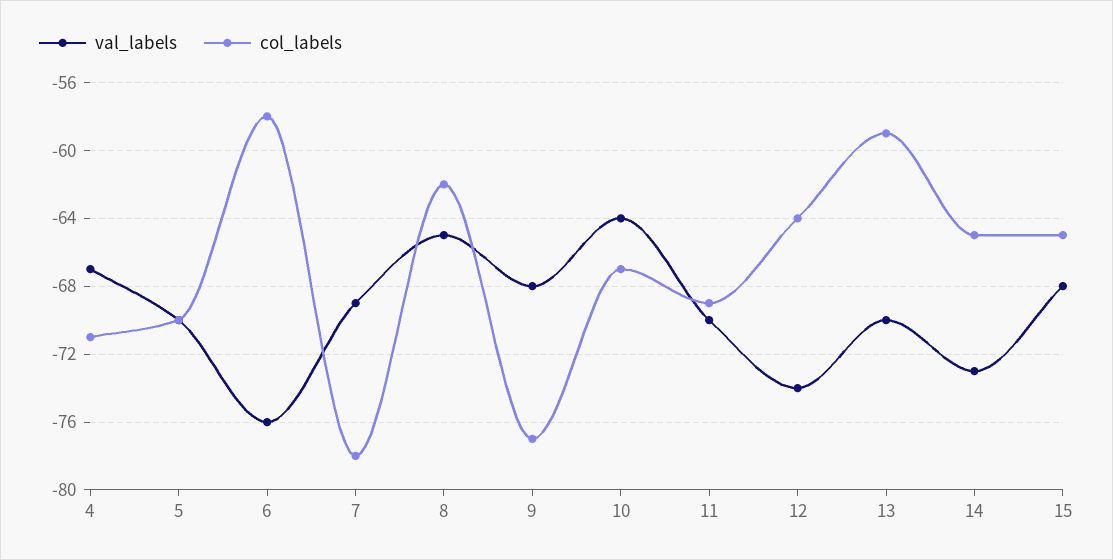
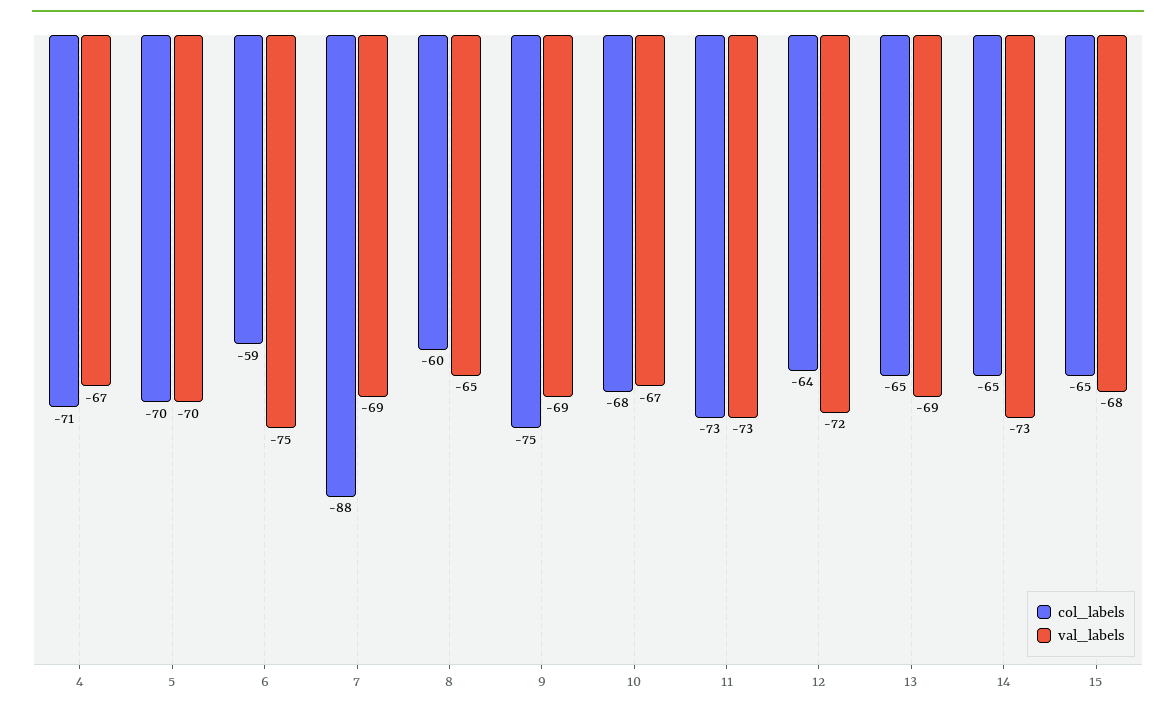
val_labels, 6: -76 -> -75
col_labels, 6: -58 -> -59
col_labels, 7: -78 -> -88
col_labels, 8: -62 -> -60
val_labels, 9: -68 -> -69
col_labels, 9: -77 -> -75
val_labels, 10: -64 -> -67
col_labels, 10: -67 -> -68
val_labels, 11: -70 -> -73
col_labels, 11: -69 -> -73
val_labels, 12: -74 -> -72
val_labels, 13: -70 -> -69
col_labels, 13: -59 -> -65

